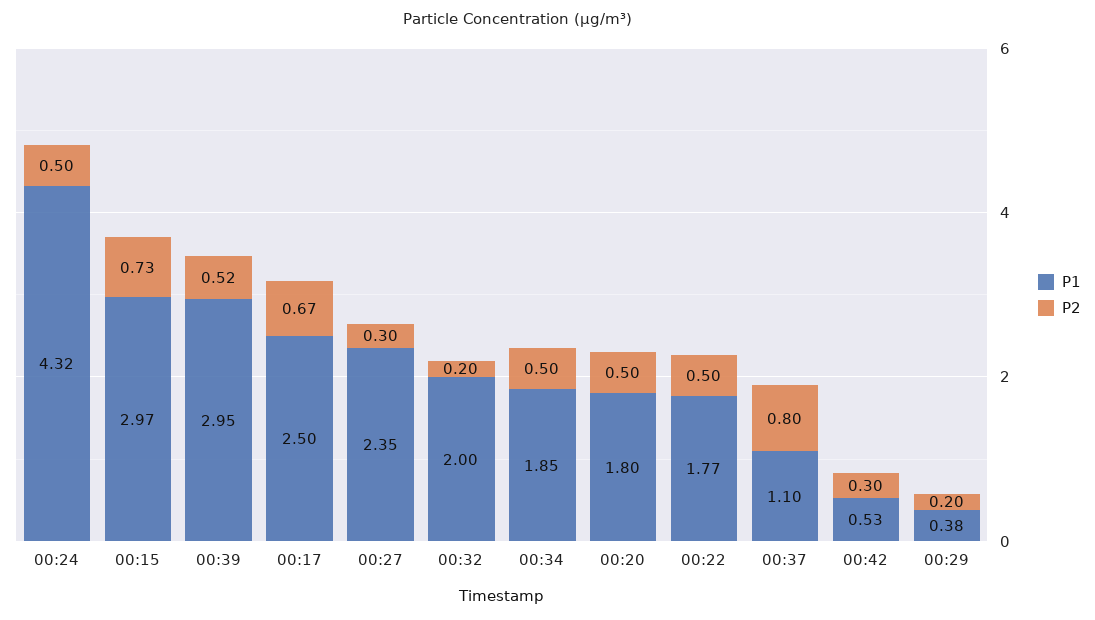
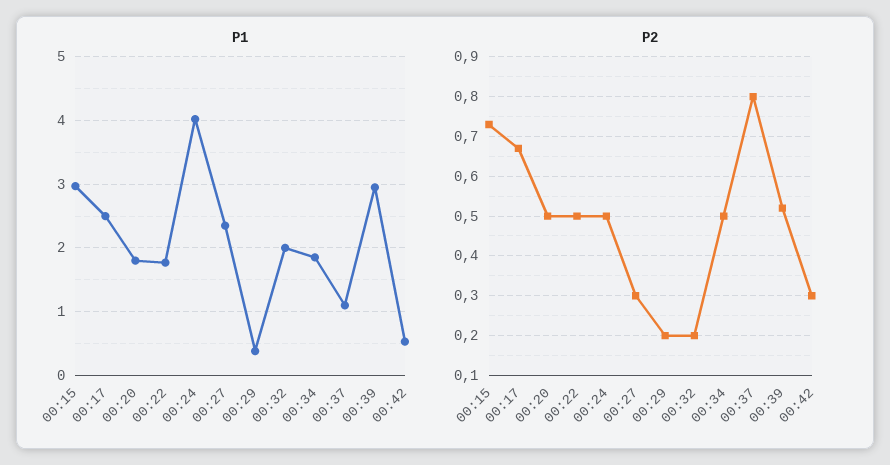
P1, 00:24: 4.32 -> 4

